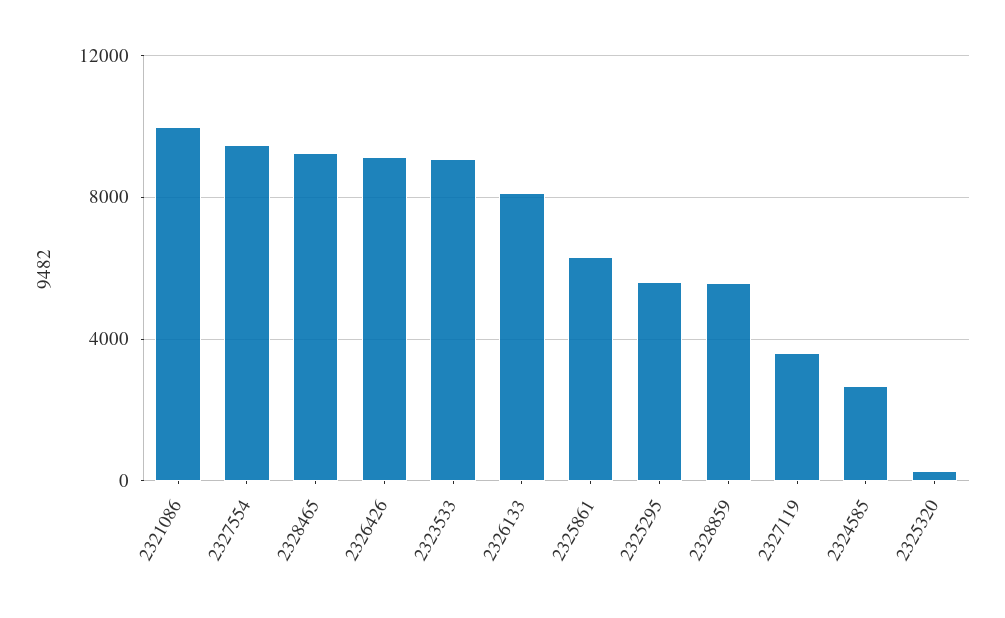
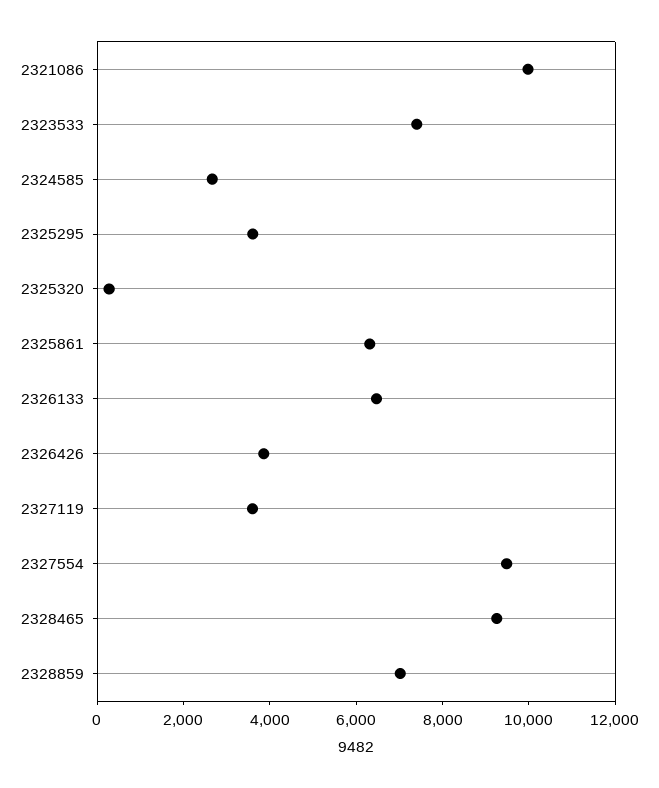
2326426: 9000 -> 4000
2323533: 9000 -> 7500
2326133: 8000 -> 6500
2325295: 5500 -> 3500
2328859: 5500 -> 7000

